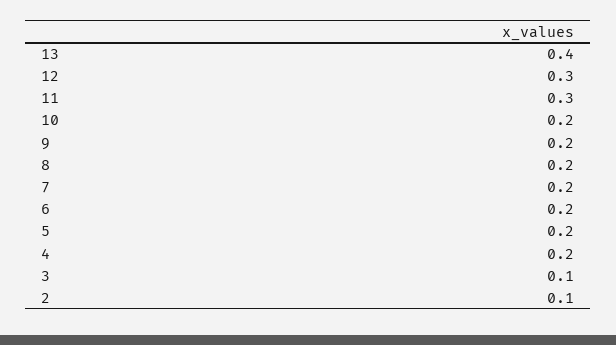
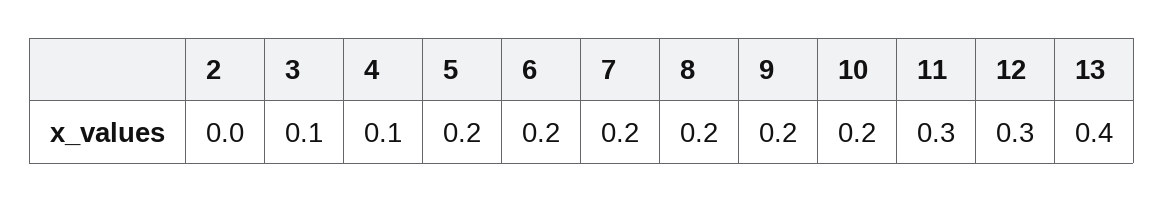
4: 0.2 -> 0.1
2: 0.1 -> 0

